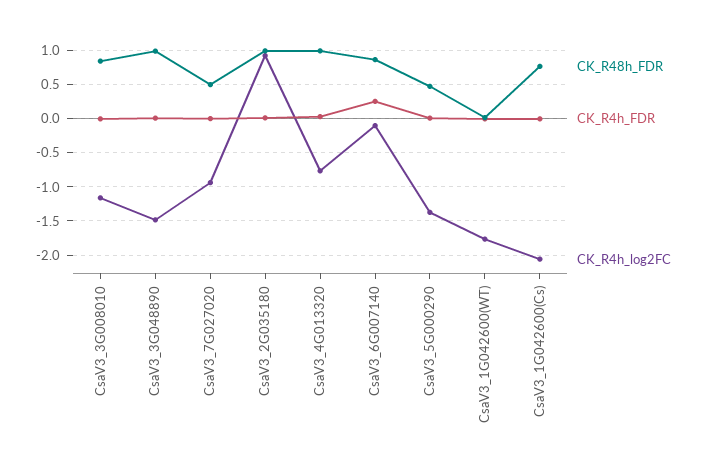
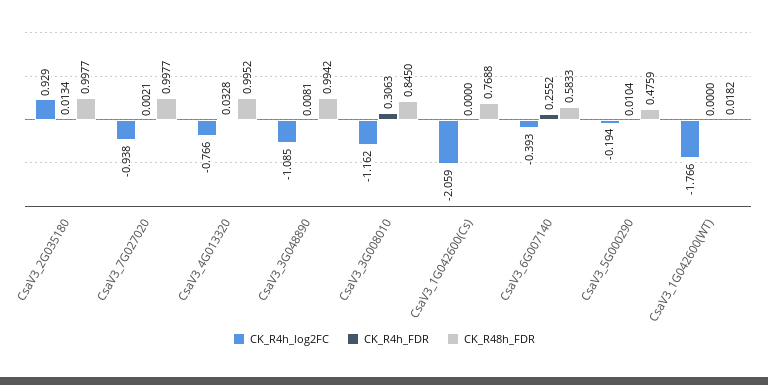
CK_R4h_FDR, CsaV3_3G008010: 0 -> 0.3063
CK_R4h_log2FC, CsaV3_3G048890: -1.5 -> -1.085
CK_R48h_FDR, CsaV3_7G027020: 0.5 -> 0.9977
CK_R48h_FDR, CsaV3_6G007140: 0.9 -> 0.5833
CK_R4h_log2FC, CsaV3_6G007140: -0.1 -> -0.393
CK_R4h_log2FC, CsaV3_5G000290: -1.4 -> -0.194

